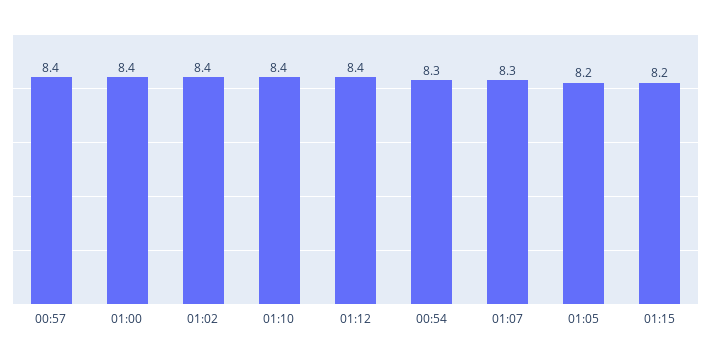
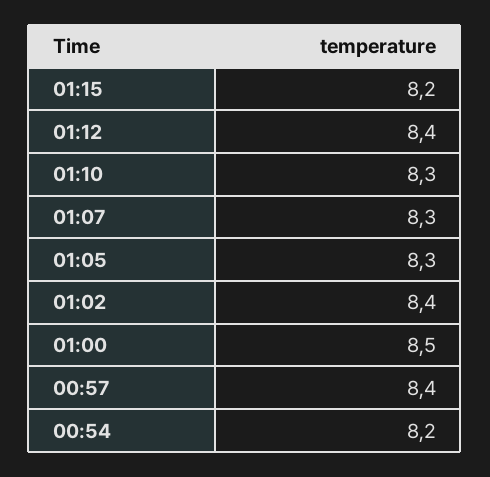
01:00: 8.4 -> 8.5
01:10: 8.4 -> 8.3
00:54: 8.3 -> 8.2
01:05: 8.2 -> 8.3

